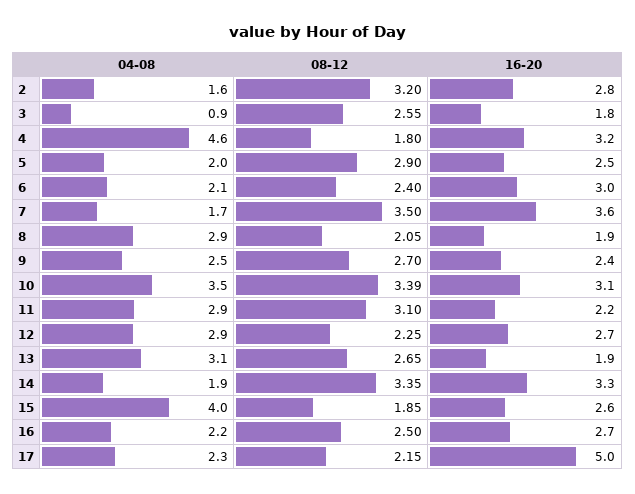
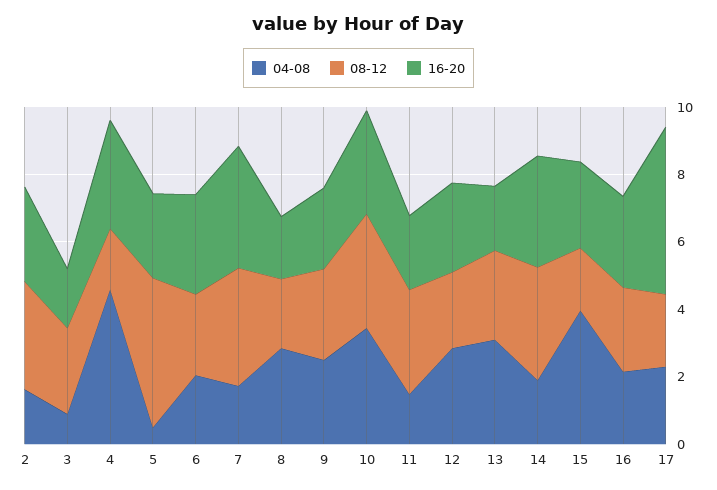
04-08, 5: 2 -> 0.5
08-12, 5: 2.9 -> 4.5
04-08, 11: 2.9 -> 1.5

